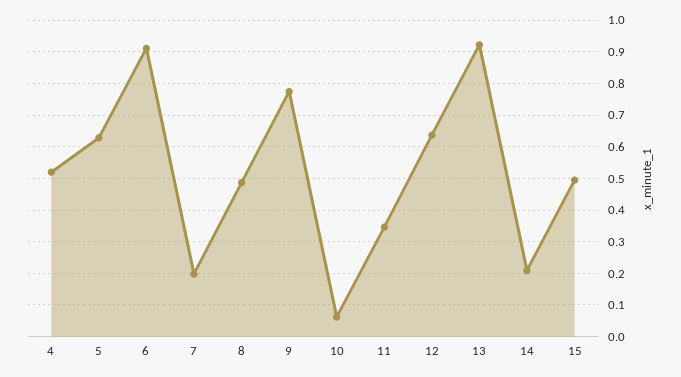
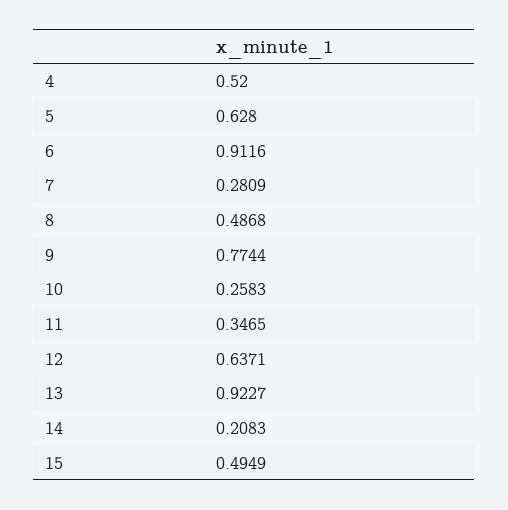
7: 0.2 -> 0.2809
10: 0.06 -> 0.2583

